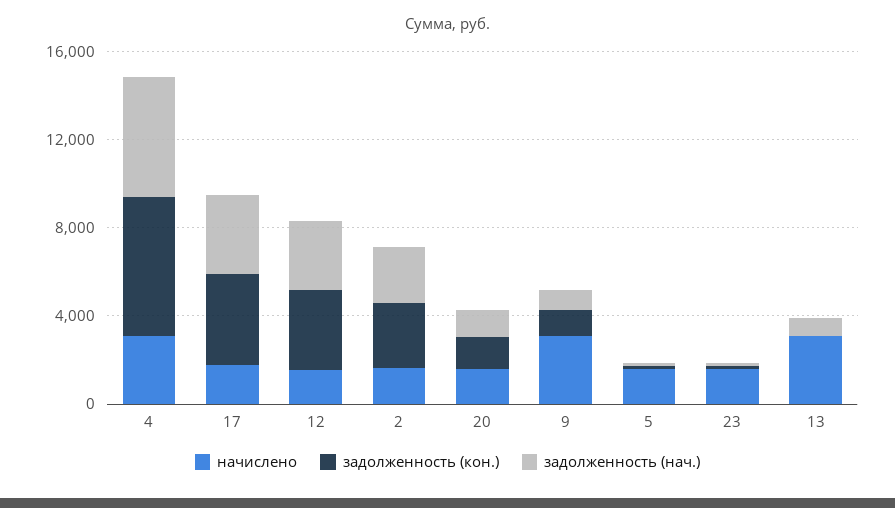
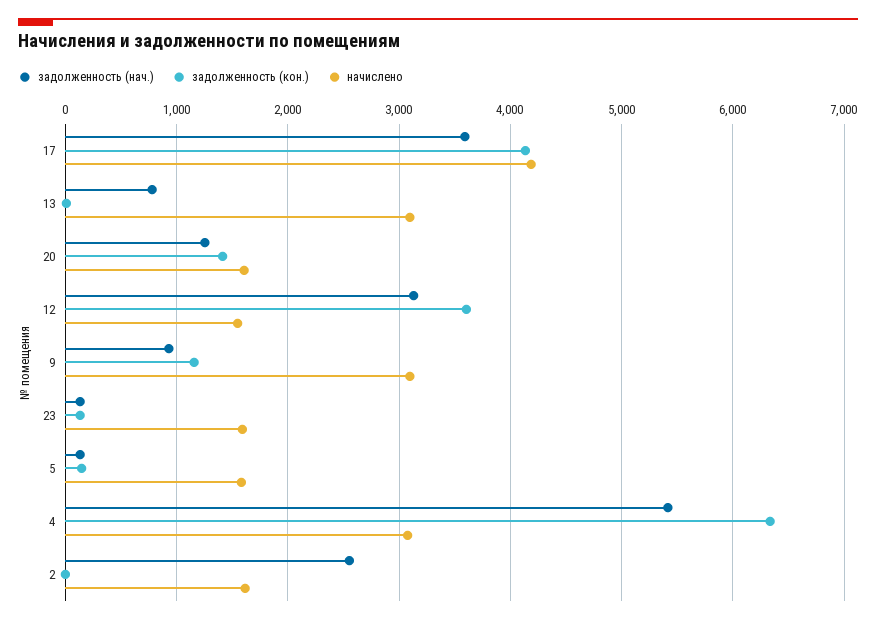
начислено, 17: 2000 -> 4200
задолженность (кон.), 2: 3000 -> 0

